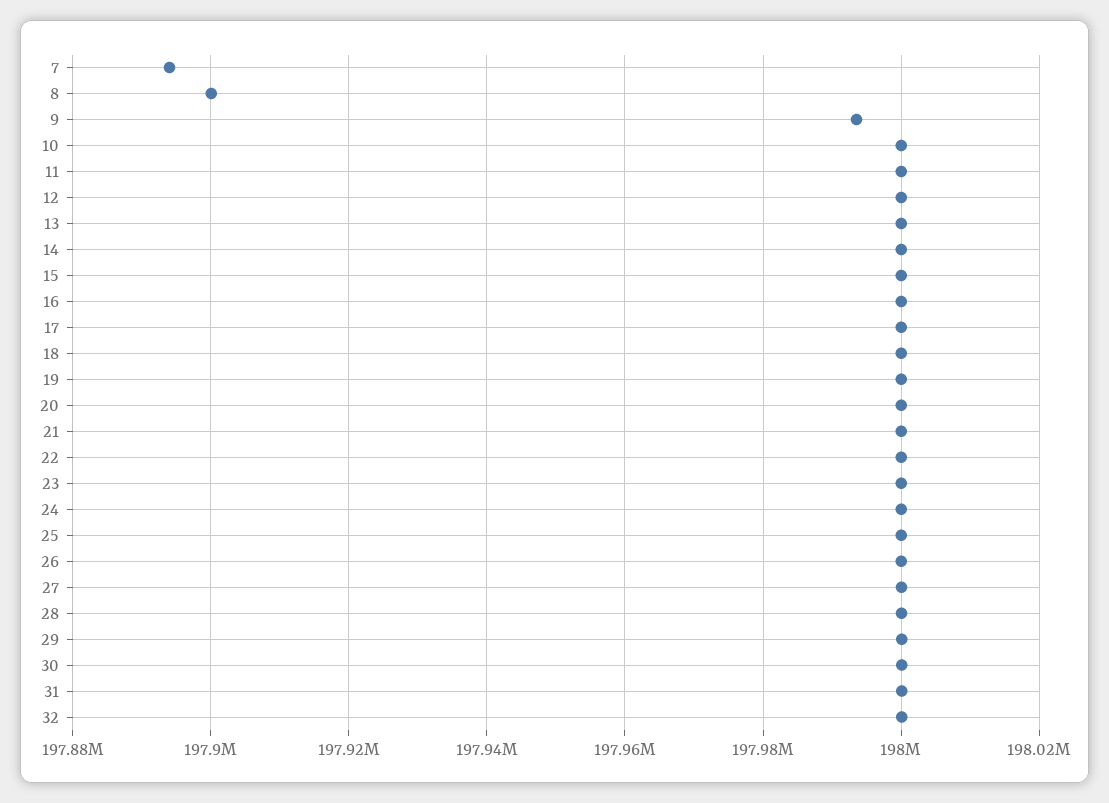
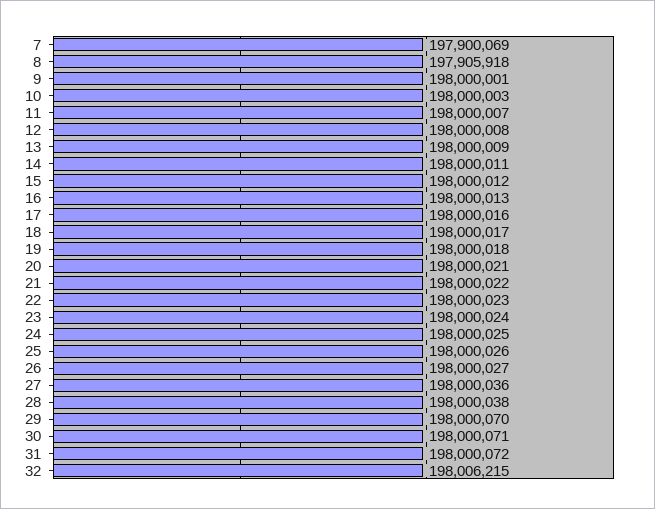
7: 197894000 -> 197900069
8: 197900000 -> 197905918
9: 197994000 -> 198000001
32: 198000000 -> 198006215

